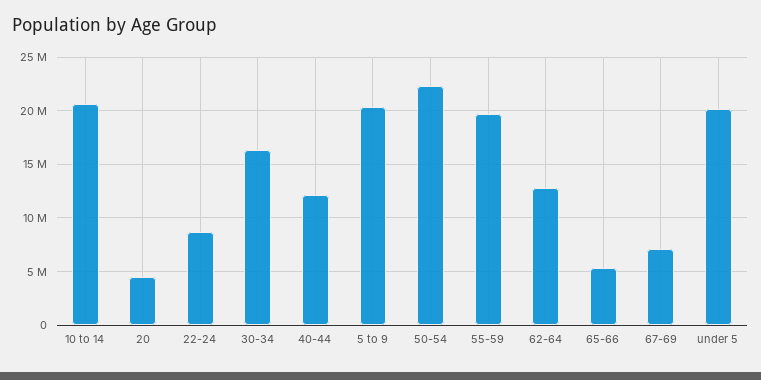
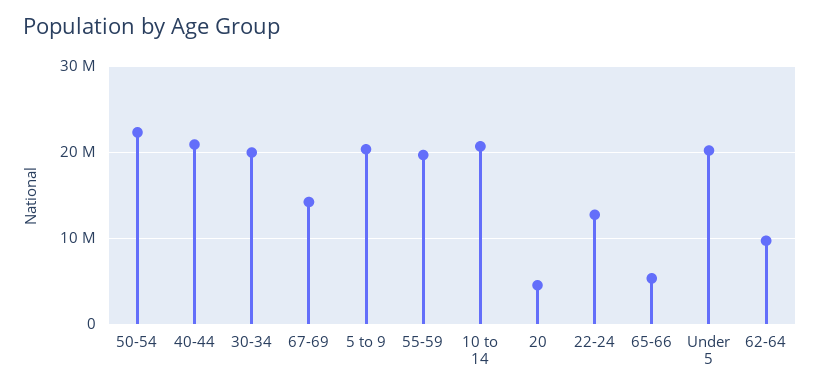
22-24: 9000000 -> 13000000
30-34: 16000000 -> 20000000
40-44: 12000000 -> 21000000
62-64: 13000000 -> 10000000
67-69: 7000000 -> 14000000

